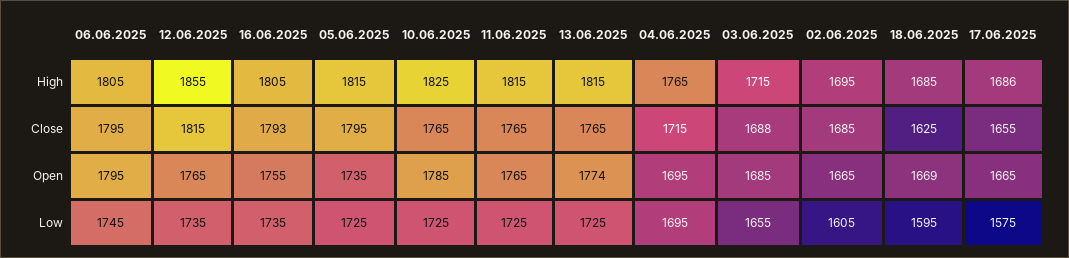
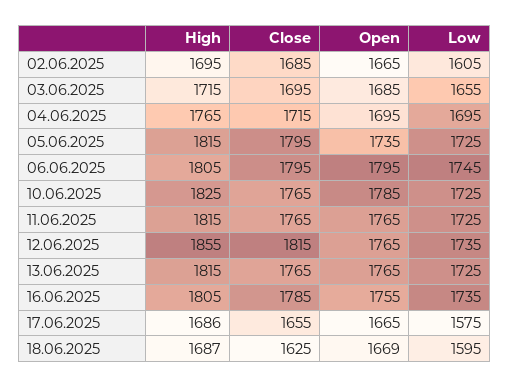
18.06.2025, High: 1685 -> 1687
16.06.2025, Close: 1793 -> 1785
03.06.2025, Close: 1688 -> 1695
13.06.2025, Open: 1774 -> 1765

